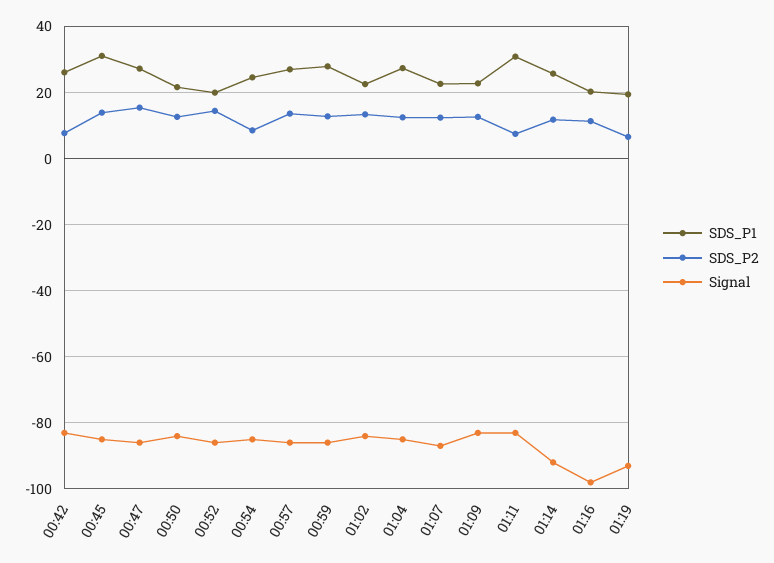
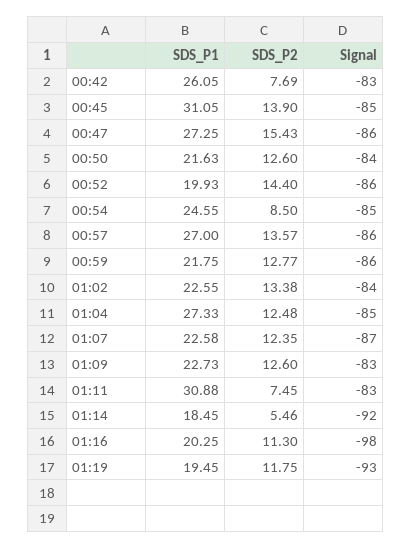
SDS_P1, 00:59: 28 -> 21.75
SDS_P1, 01:14: 26 -> 18.45
SDS_P2, 01:14: 12 -> 5.46
SDS_P2, 01:19: 6 -> 11.75

